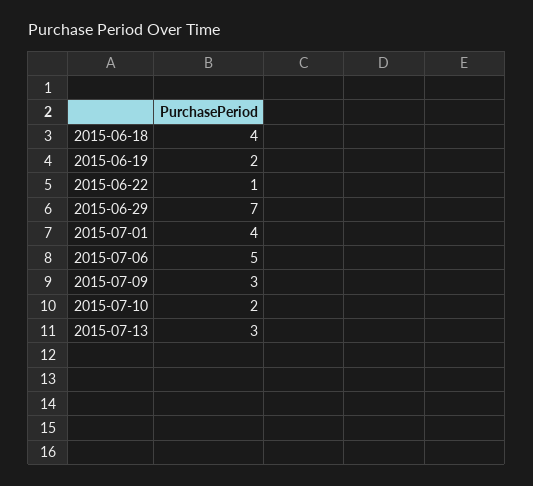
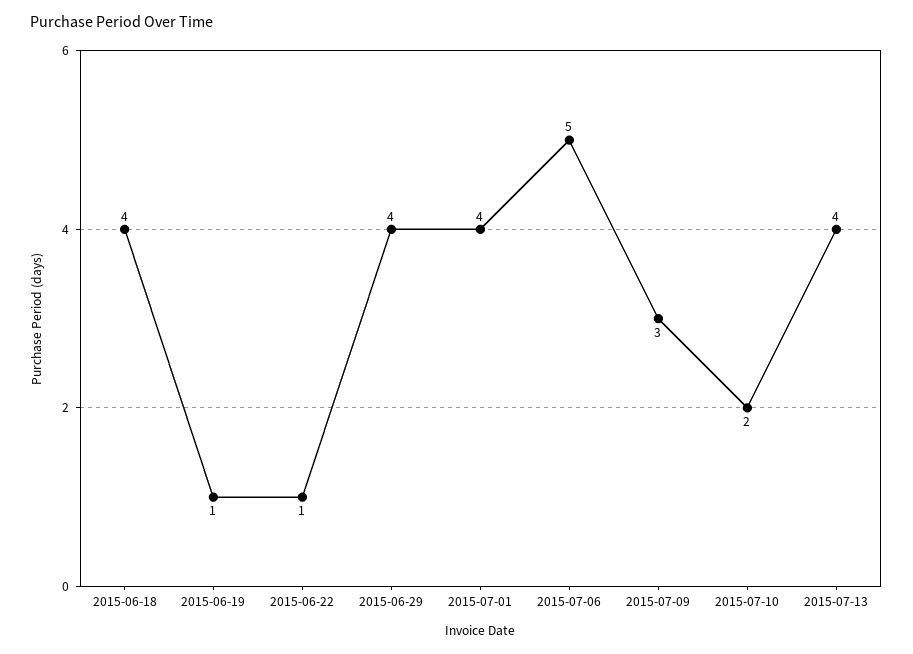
2015-06-19: 2 -> 1
2015-06-29: 7 -> 4
2015-07-13: 3 -> 4

